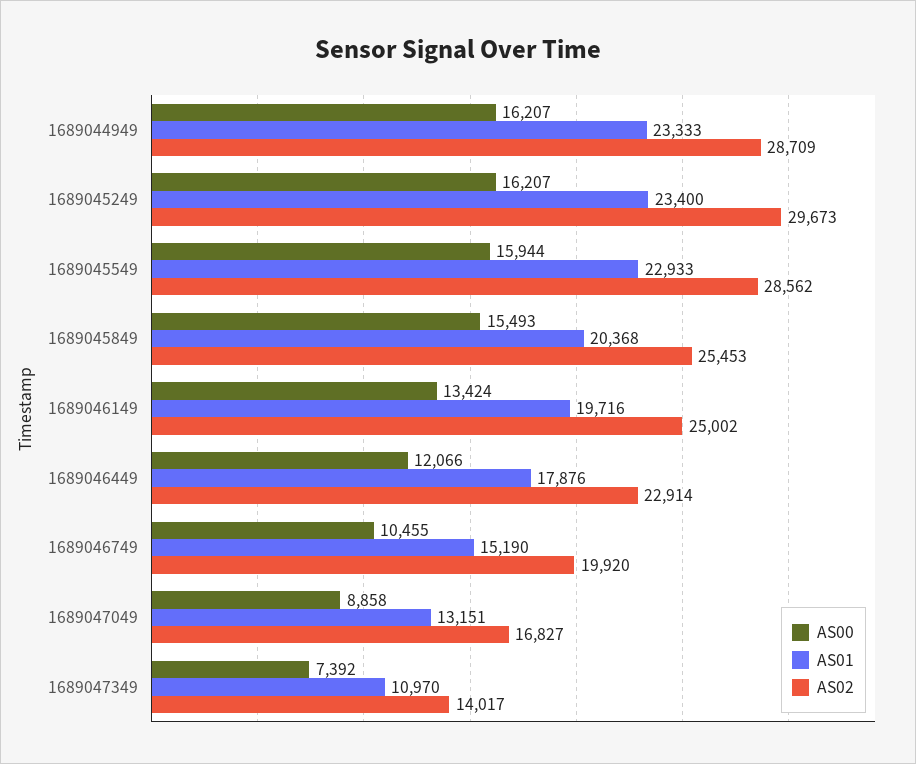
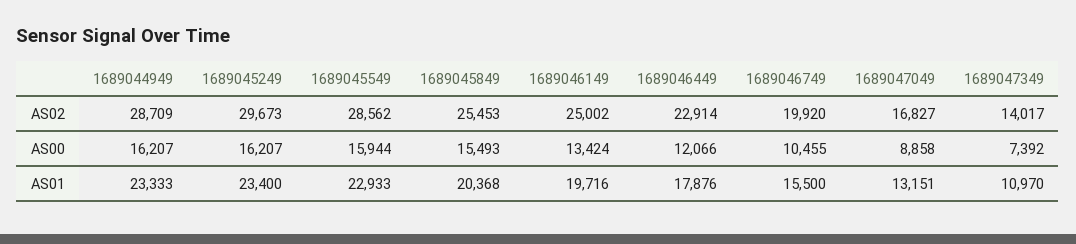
AS01, 1689046749: 15190 -> 15500

